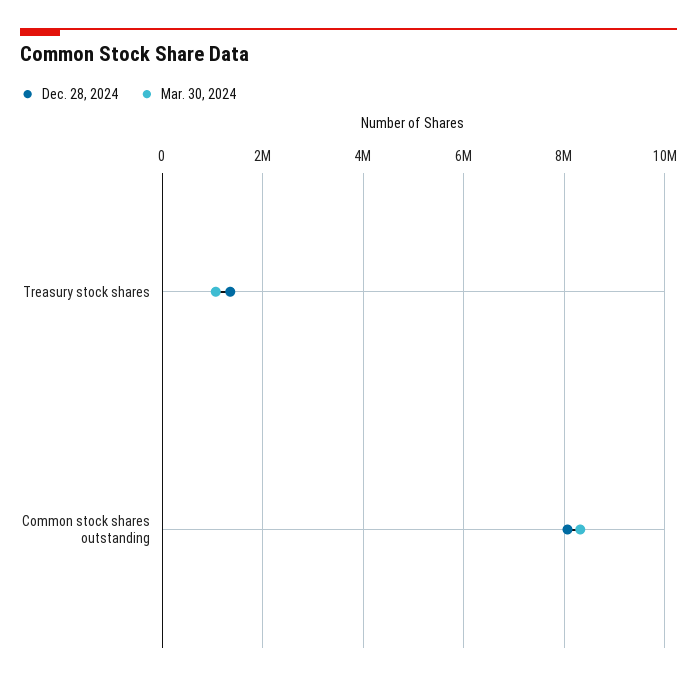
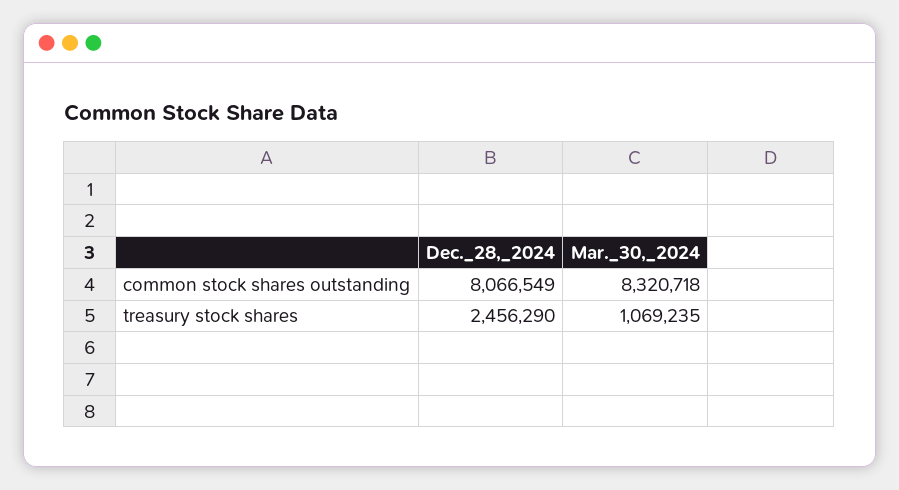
Dec. 28, 2024, Treasury stock shares: 1400000 -> 2456290

